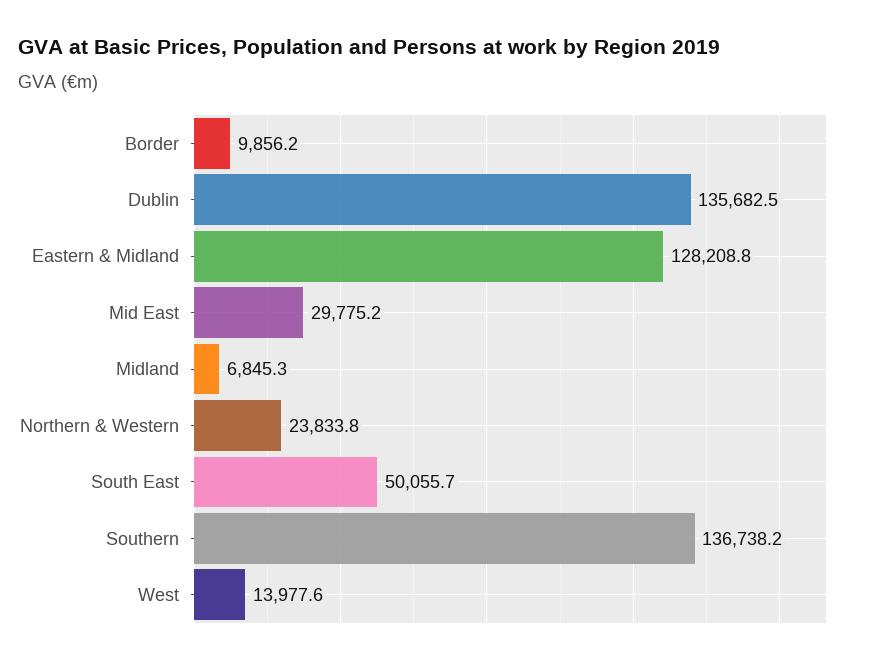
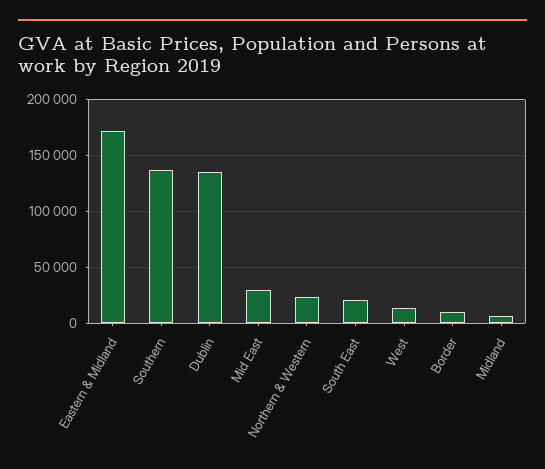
Eastern & Midland: 128208.8 -> 170000
South East: 50055.7 -> 20000

